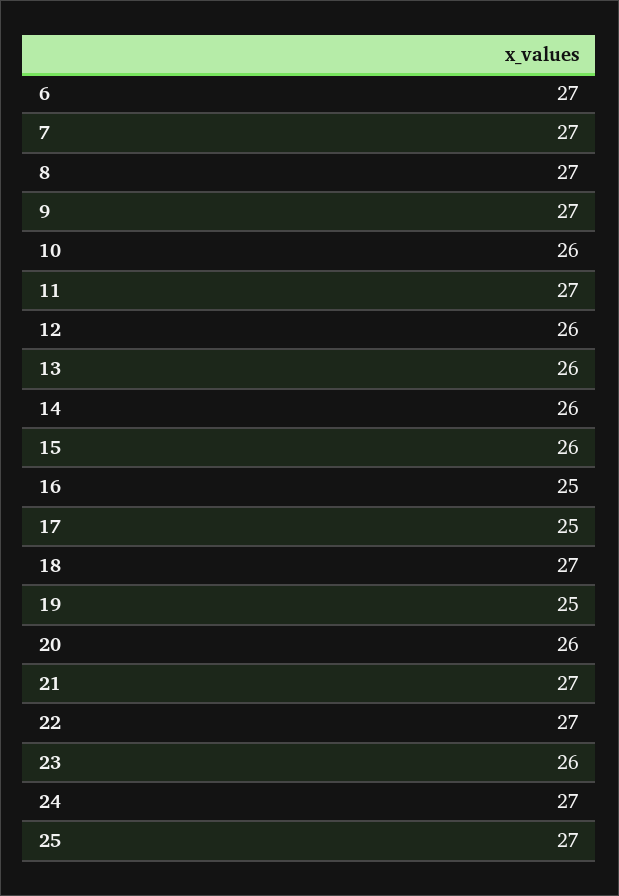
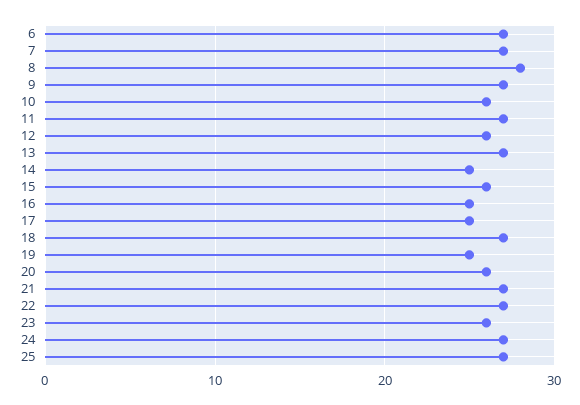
8: 27 -> 28
13: 26 -> 27
14: 26 -> 25

